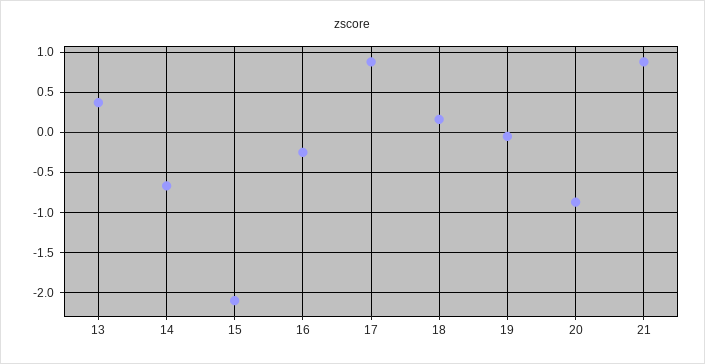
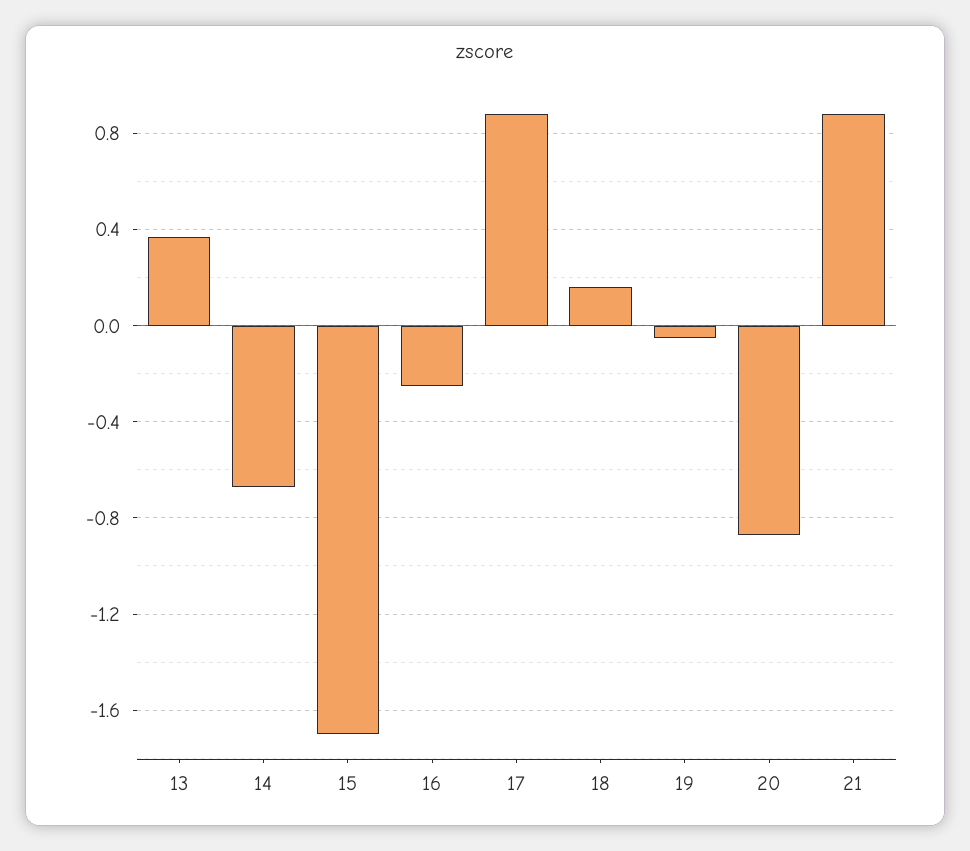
15: -2.1 -> -1.7

